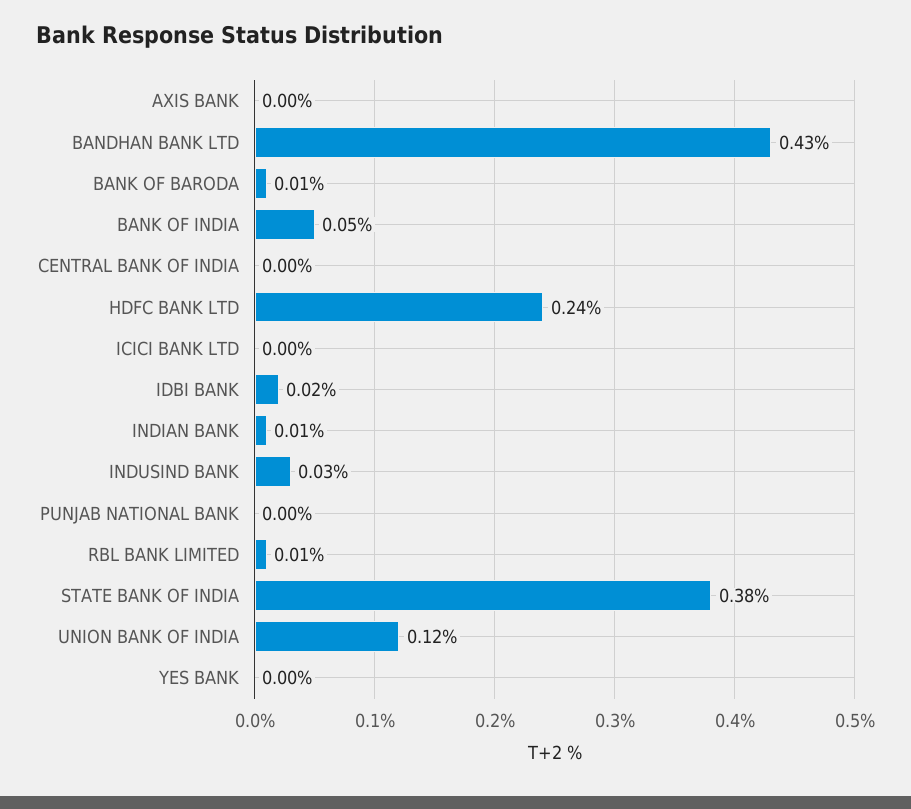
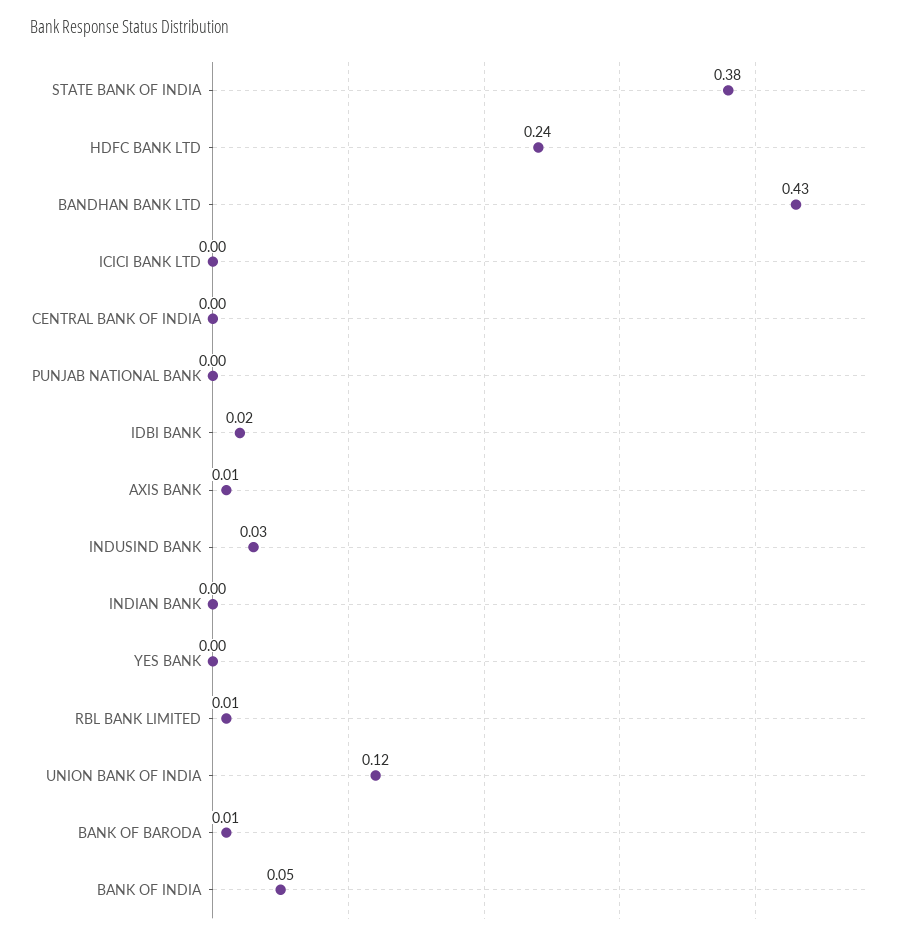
AXIS BANK: 0 -> 0.01
INDIAN BANK: 0.01 -> 0

